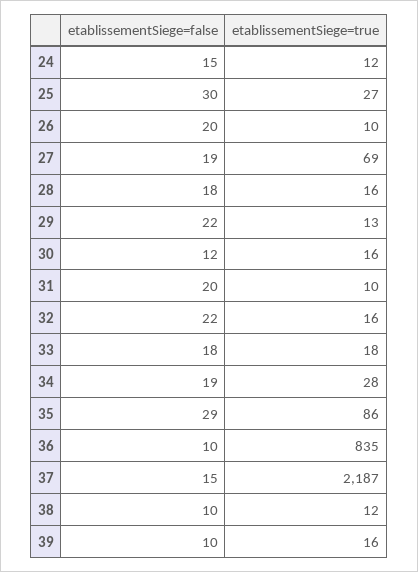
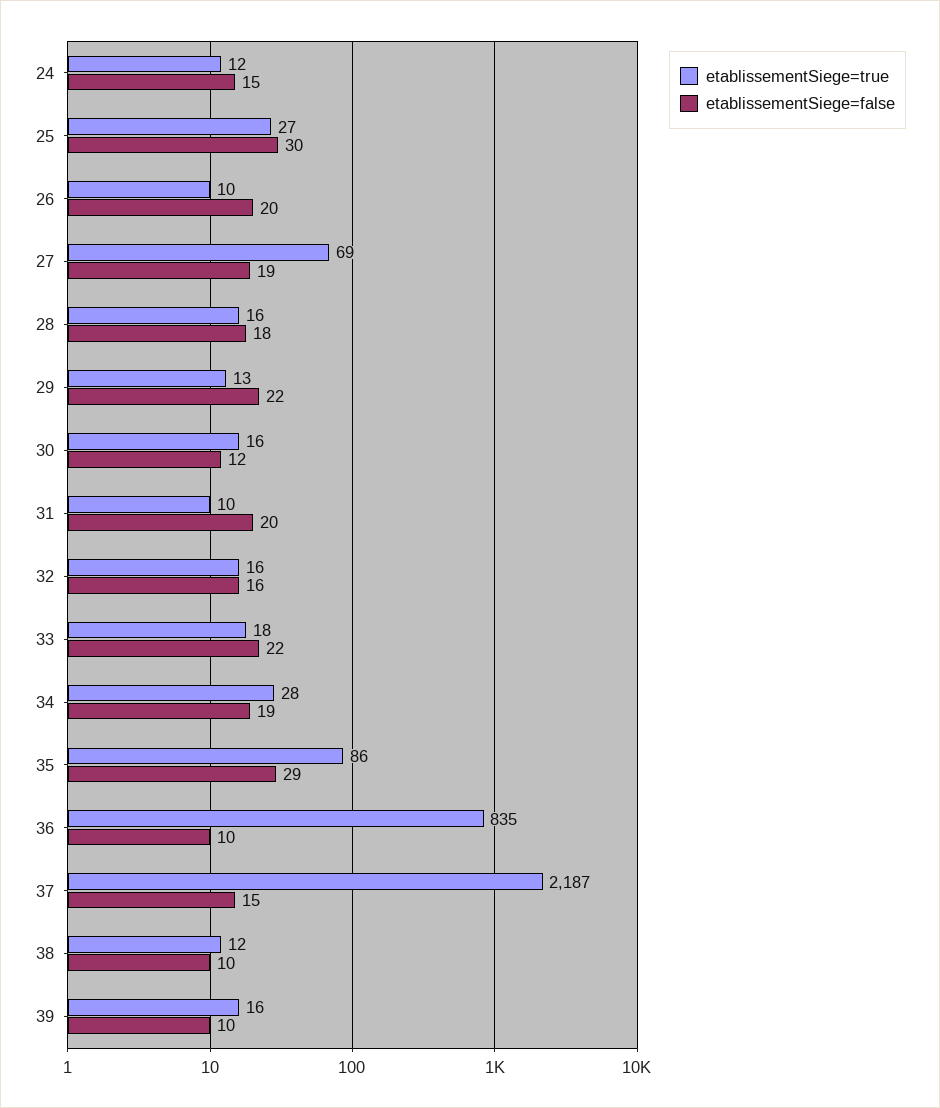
etablissementSiege=false, 32: 22 -> 16
etablissementSiege=false, 33: 18 -> 22

